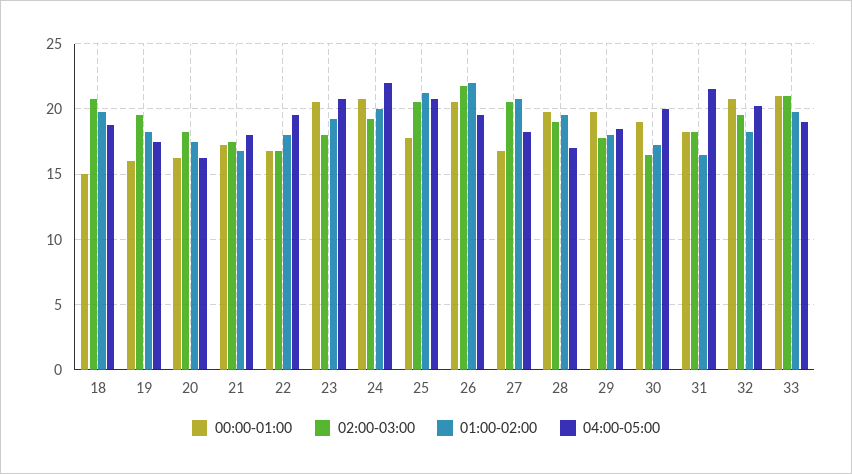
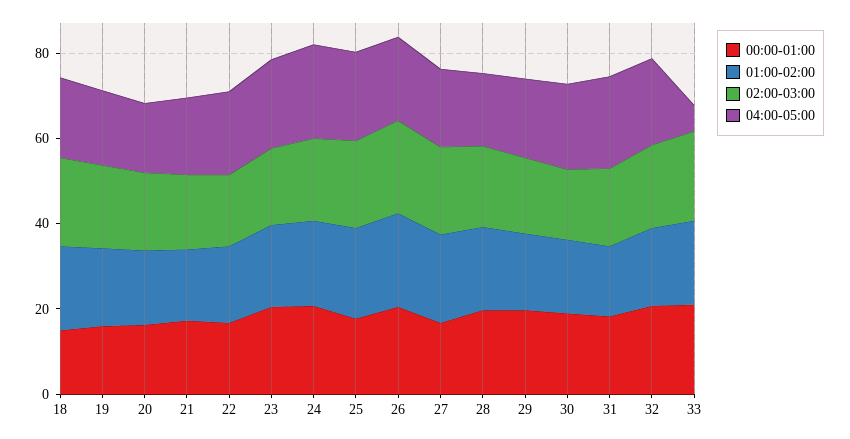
04:00-05:00, 33: 19 -> 5

